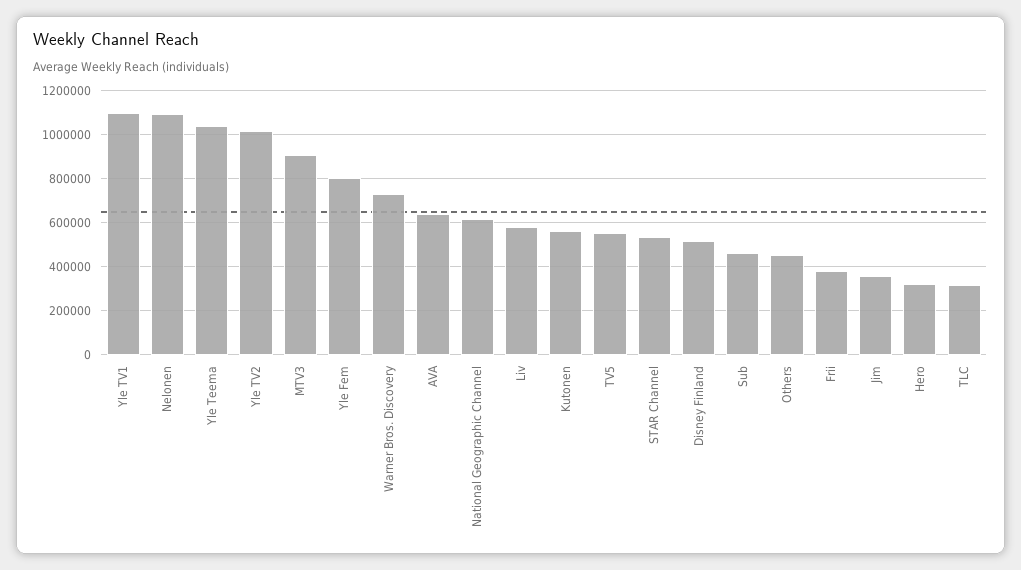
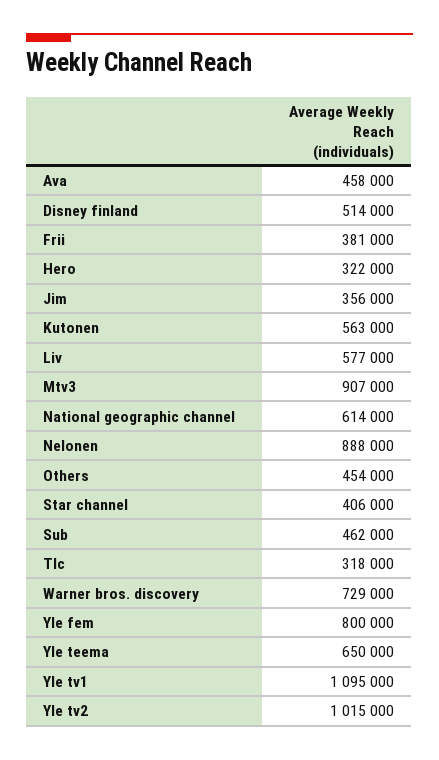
Nelonen: 1100000 -> 888000
Yle Teema: 1050000 -> 650000
AVA: 650000 -> 458000
TV5: 550000 -> none
STAR Channel: 550000 -> 406000

